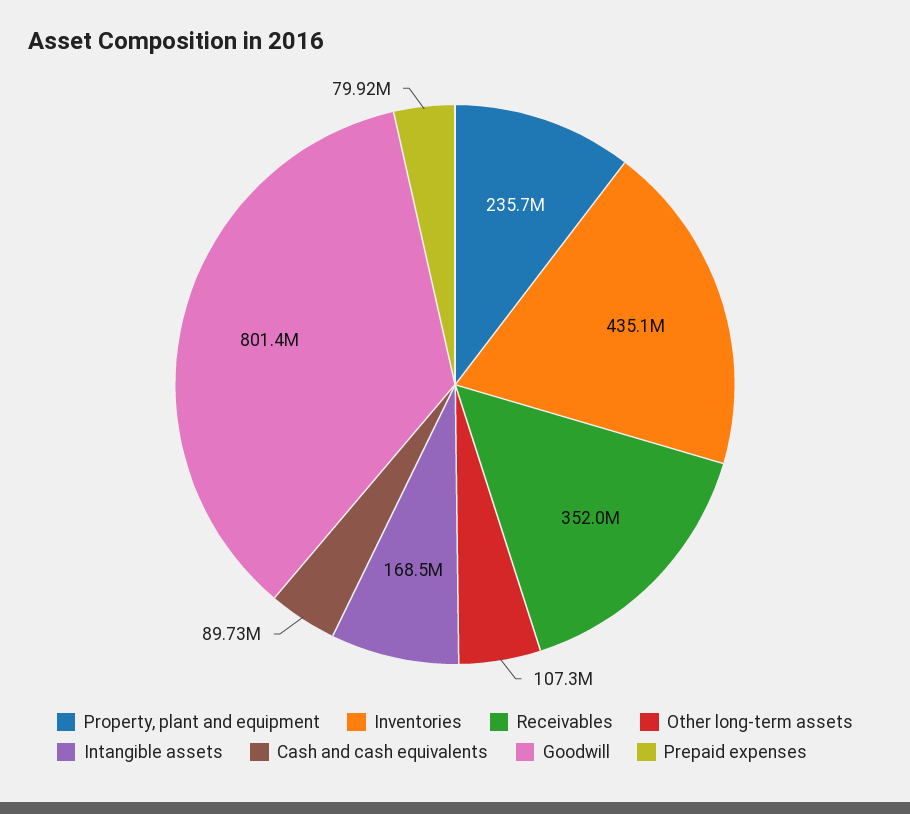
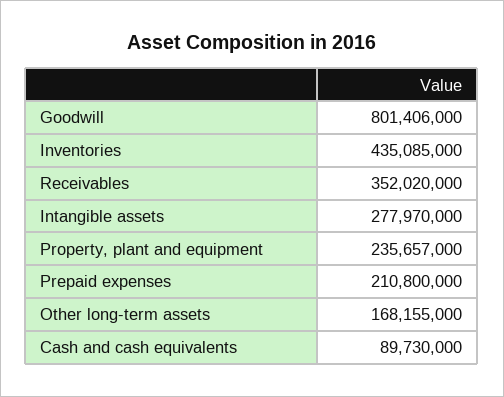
Other long-term assets: 107300000 -> 168155000
Intangible assets: 168500000 -> 277970000
Prepaid expenses: 79920000 -> 210800000

